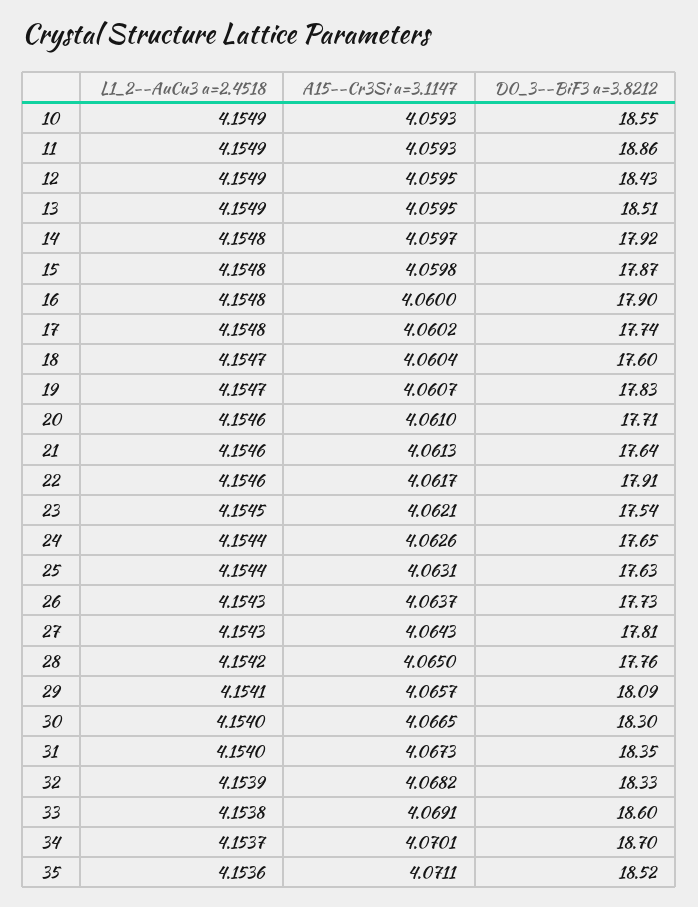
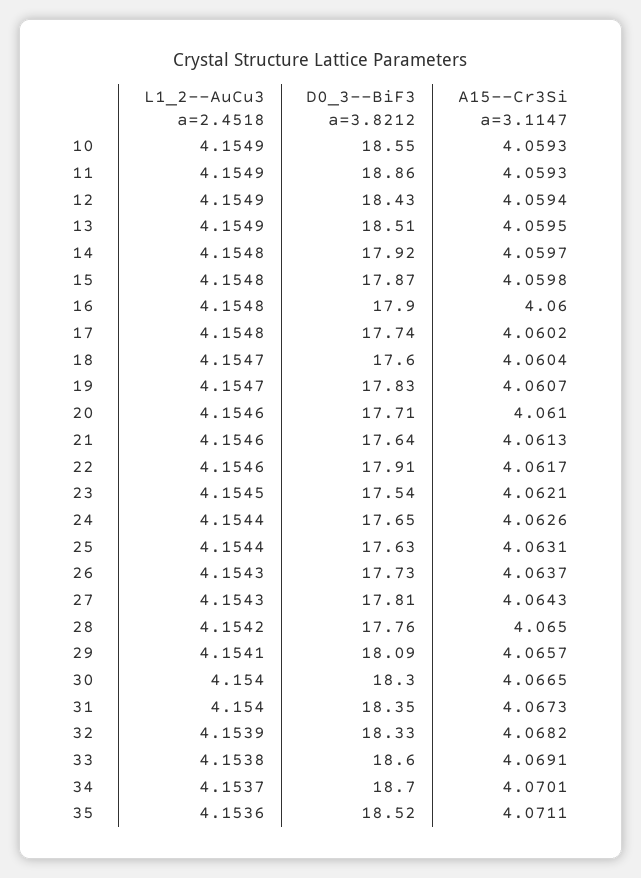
A15--Cr3Si a=3.1147, 12: 4.0595 -> 4.0594

